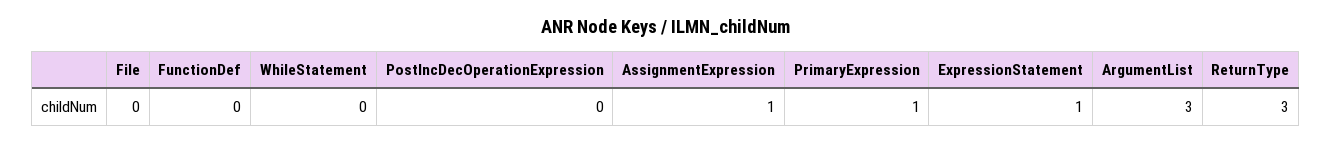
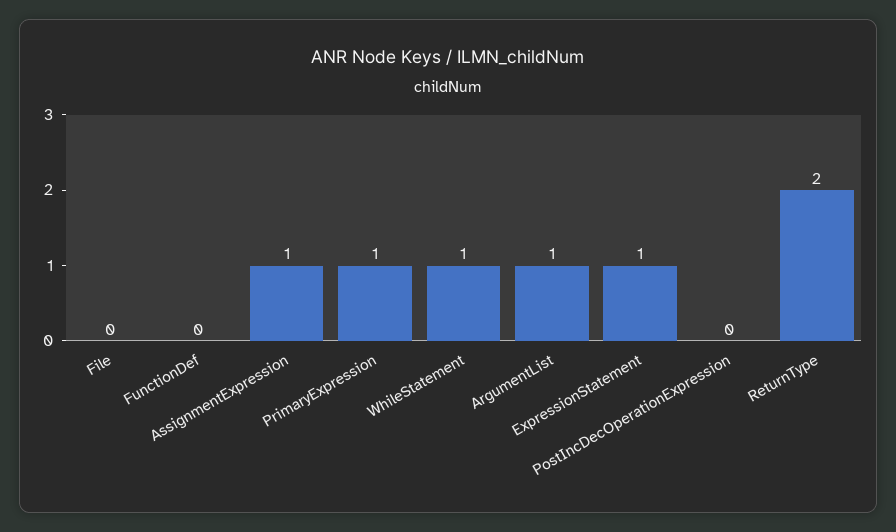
WhileStatement: 0 -> 1
ArgumentList: 3 -> 1
ReturnType: 3 -> 2

